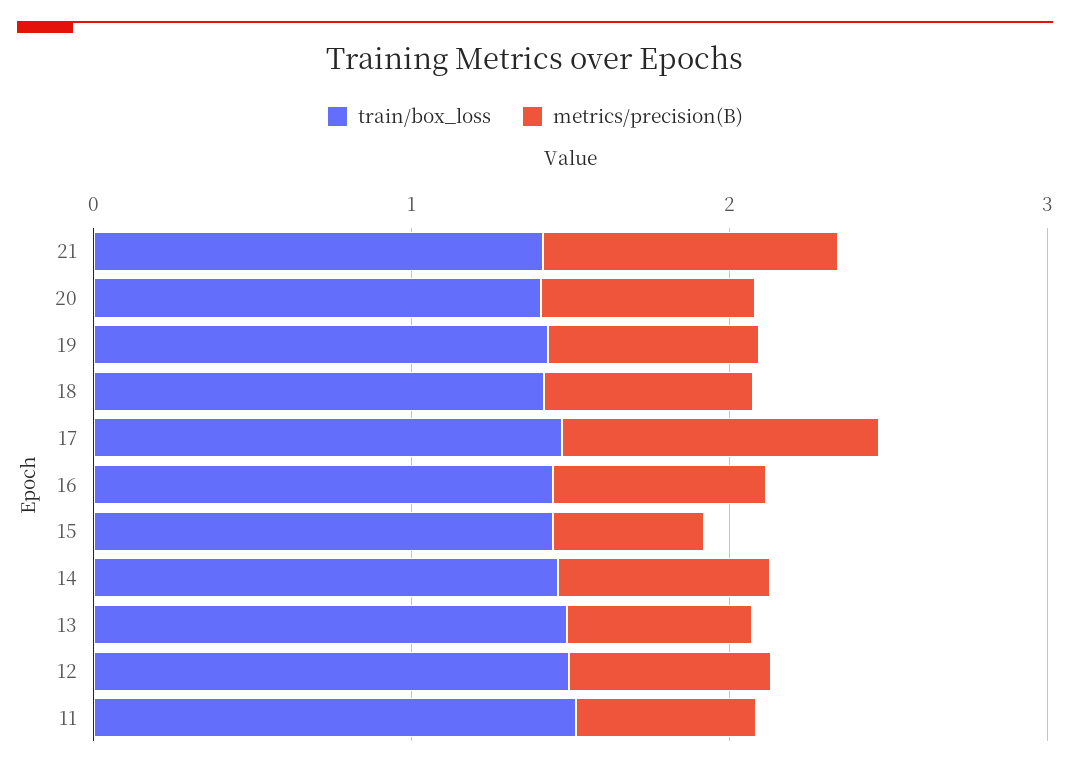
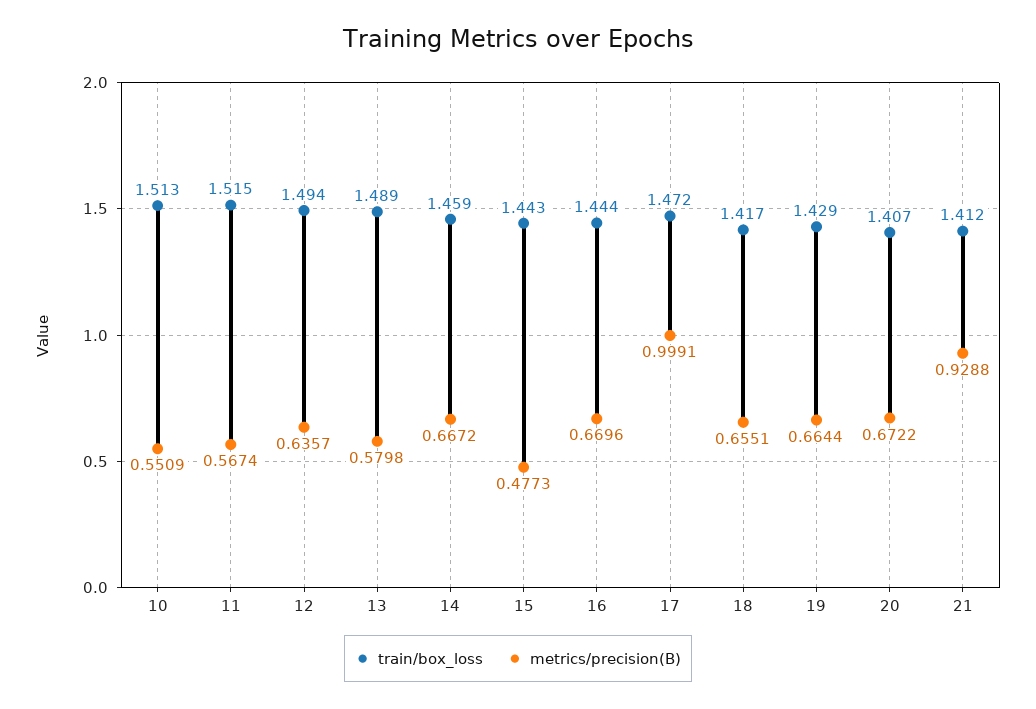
train/box_loss, 10: none -> 1.513
metrics/precision(B), 10: none -> 0.5509

